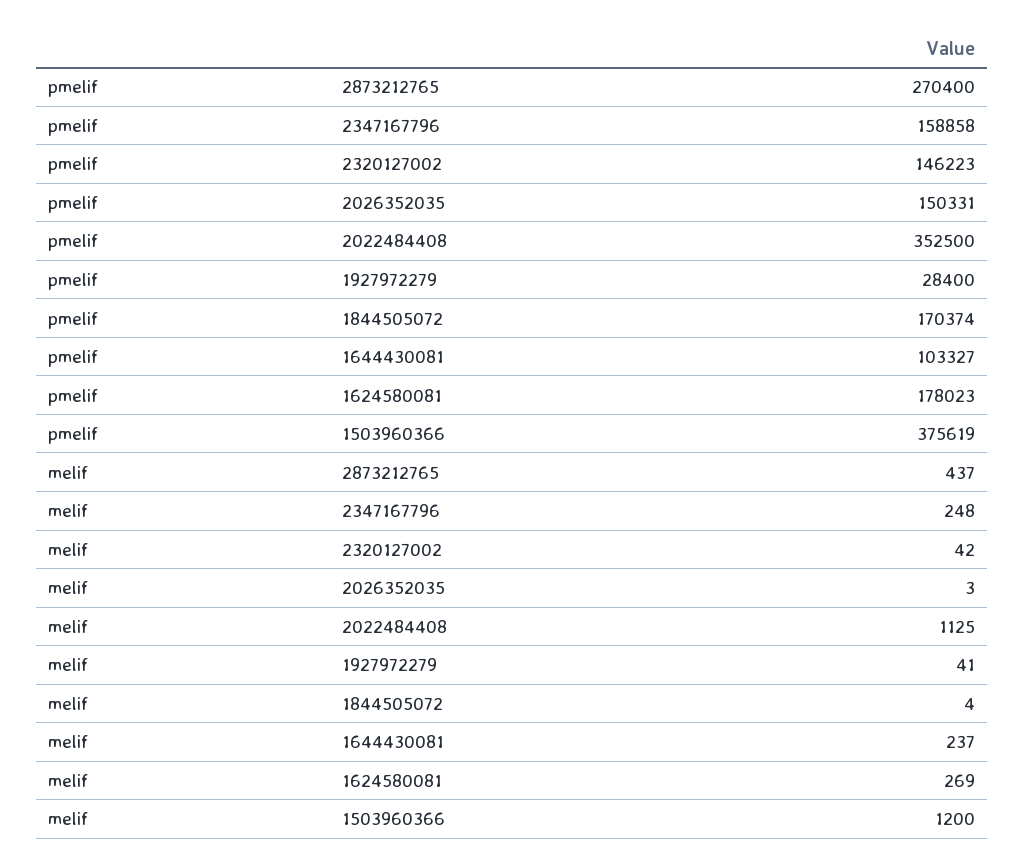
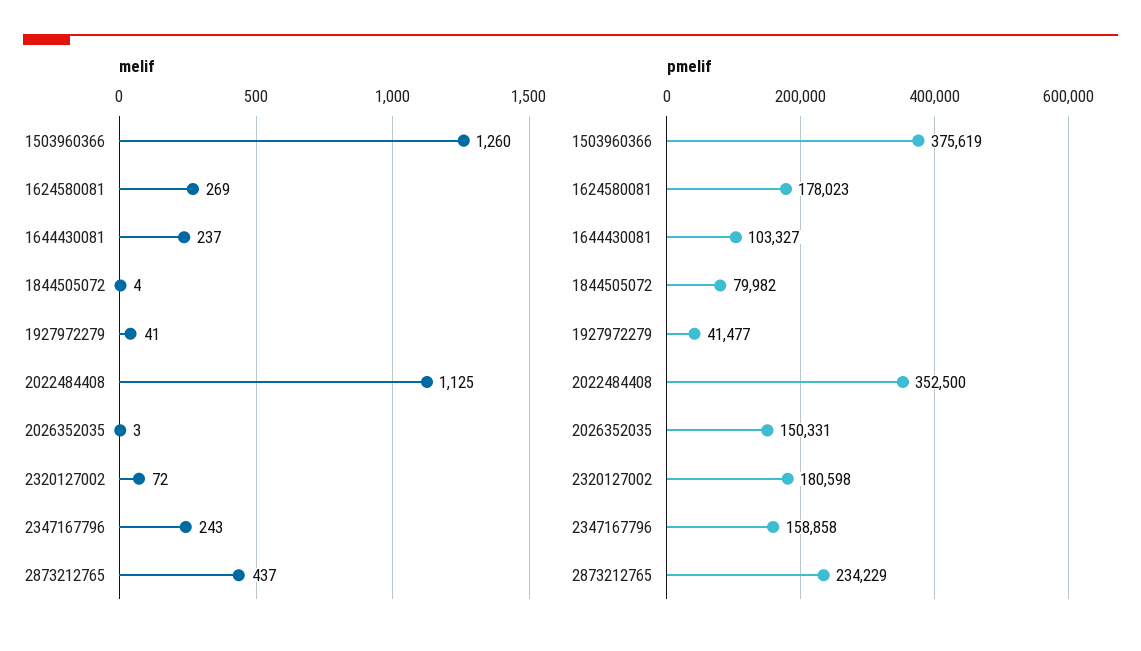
pmelif, 2873212765: 270400 -> 234229
pmelif, 2320127002: 146223 -> 180598
pmelif, 1927972279: 28400 -> 41477
pmelif, 1844505072: 170374 -> 79982
melif, 2347167796: 248 -> 243
melif, 2320127002: 42 -> 72
melif, 1503960366: 1200 -> 1260

